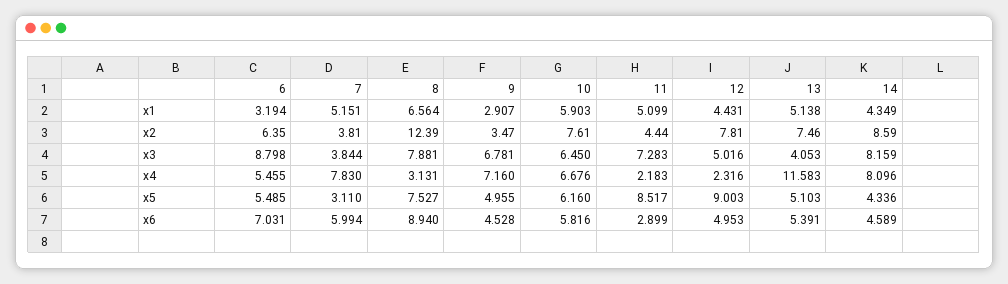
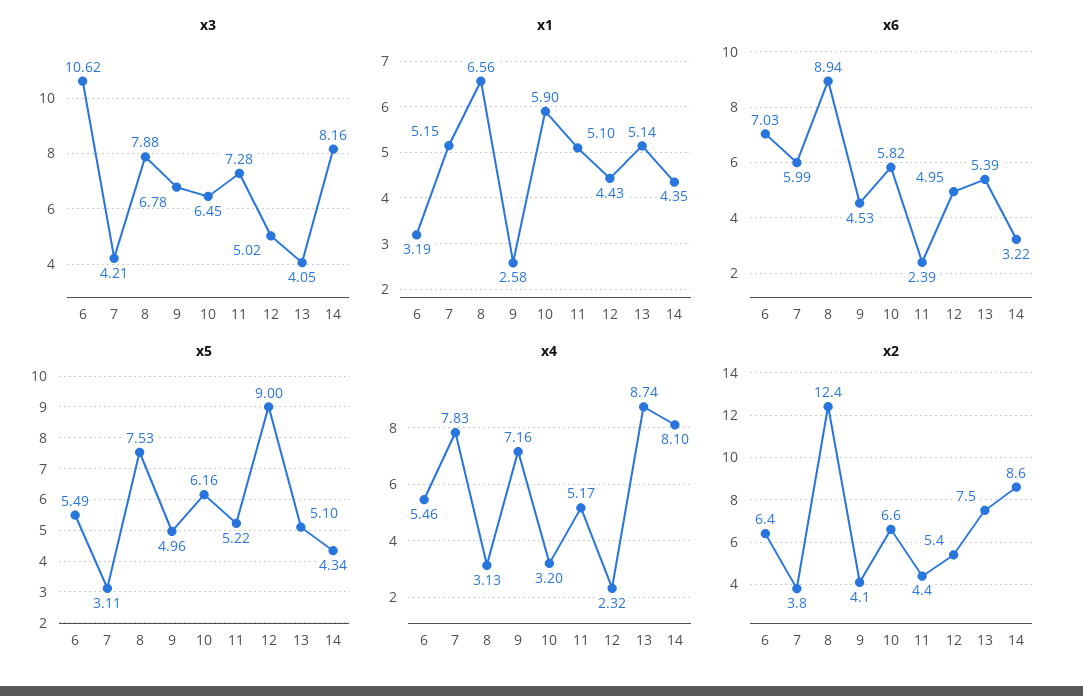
x1, 9: 2.907 -> 2.58
x2, 9: 3.47 -> 4.1
x2, 10: 7.61 -> 6.6
x2, 12: 7.81 -> 5.4
x3, 6: 8.798 -> 10.62
x3, 7: 3.844 -> 4.21
x4, 10: 6.676 -> 3.2
x4, 11: 2.183 -> 5.17
x4, 13: 11.583 -> 8.74
x5, 11: 8.517 -> 5.22
x6, 11: 2.899 -> 2.39
x6, 14: 4.589 -> 3.22

